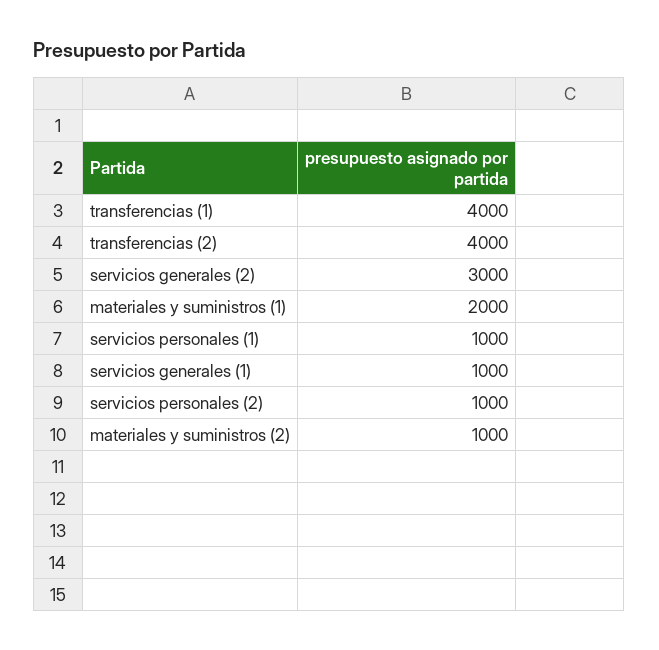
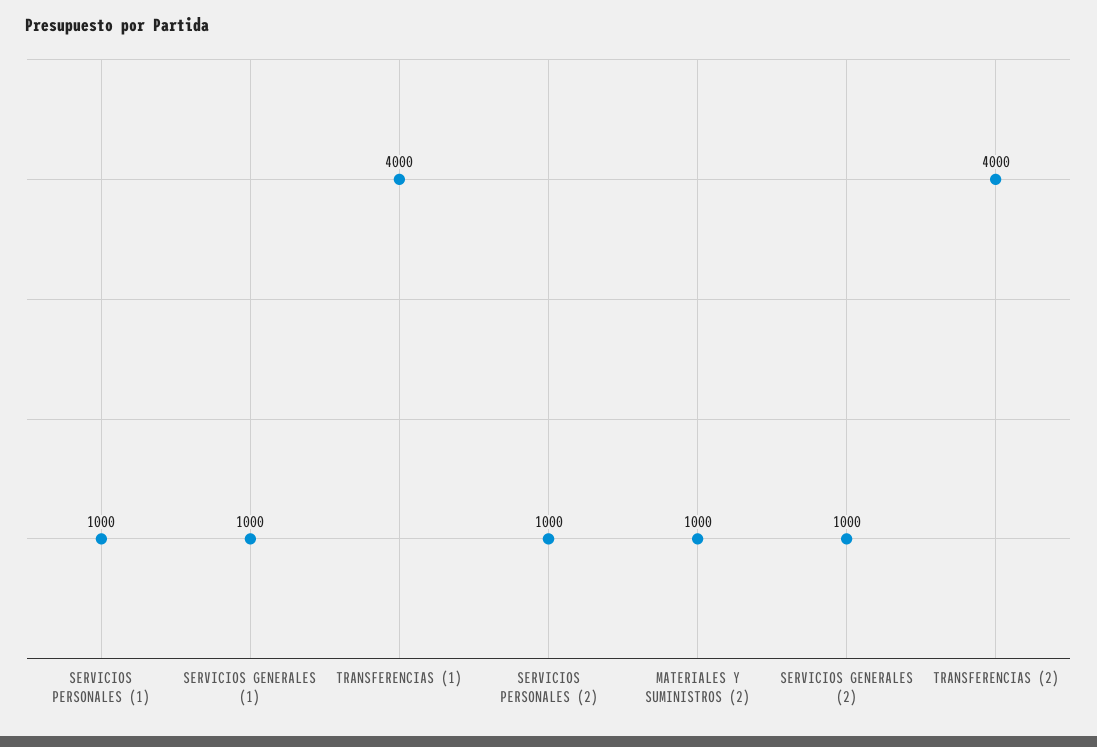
servicios generales (2): 3000 -> 1000
materiales y suministros (1): 2000 -> none

